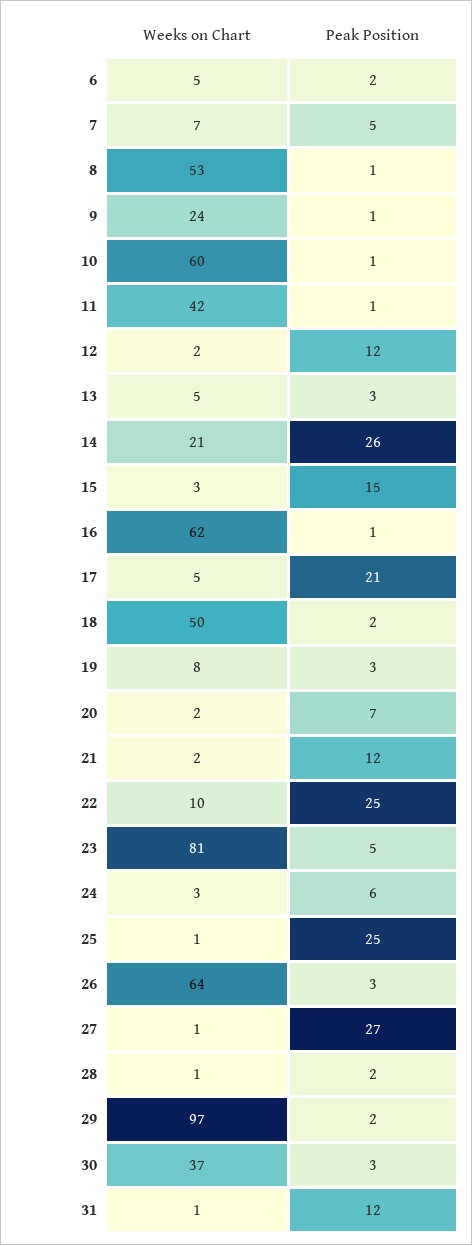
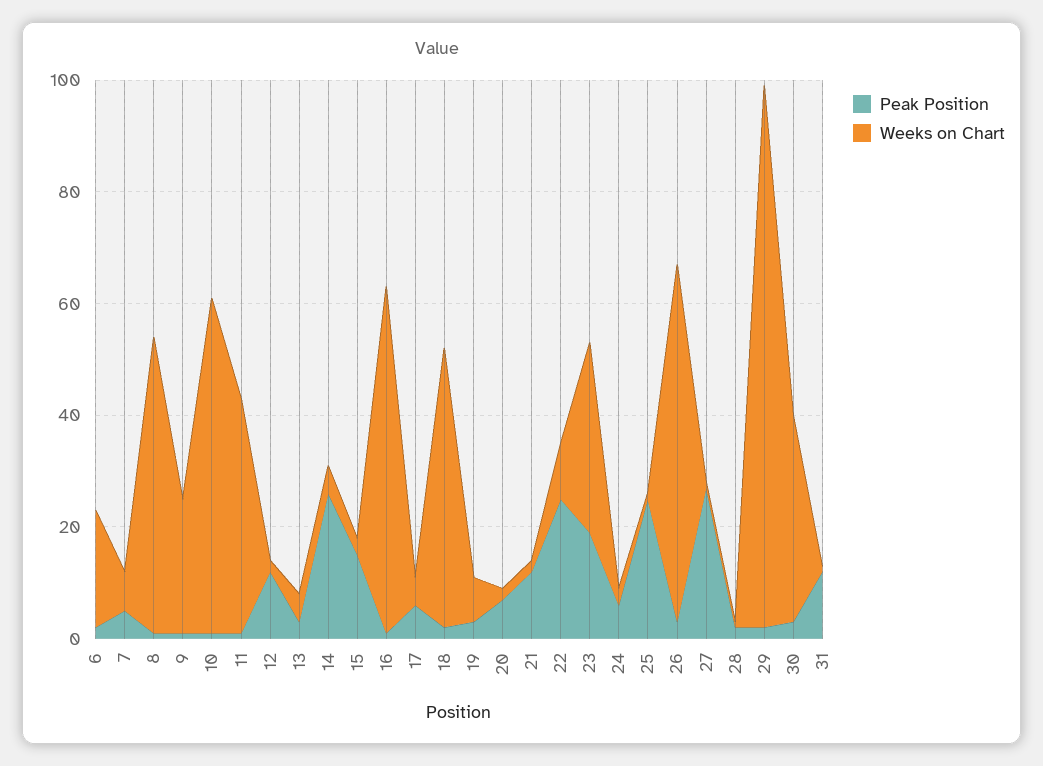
Weeks on Chart, 6: 5 -> 20
Weeks on Chart, 14: 21 -> 5
Peak Position, 17: 21 -> 5
Weeks on Chart, 23: 81 -> 35
Peak Position, 23: 5 -> 20

